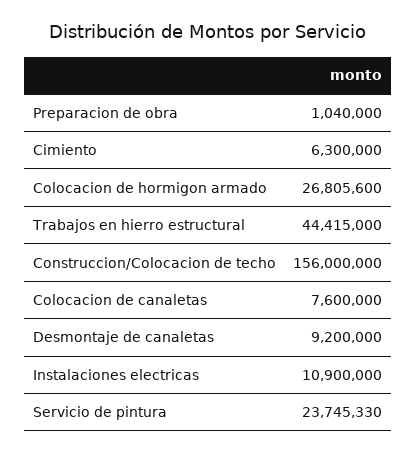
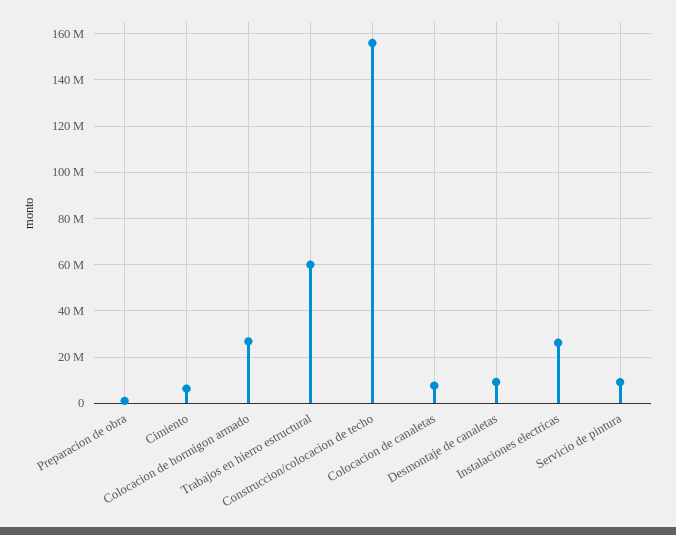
Trabajos en hierro estructural: 44415000 -> 60000000
Instalaciones electricas: 10900000 -> 25000000
Servicio de pintura: 23745330 -> 10000000

